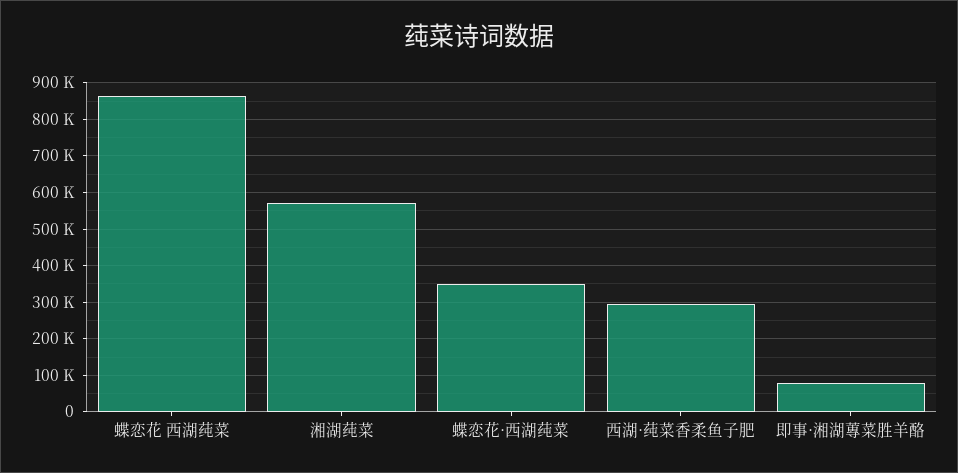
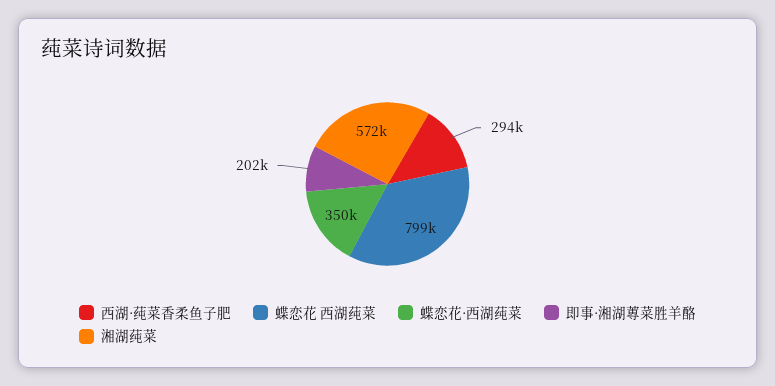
蝶恋花 西湖莼菜: 860000 -> 799000
即事·湘湖蓴菜胜羊酪: 80000 -> 202000

